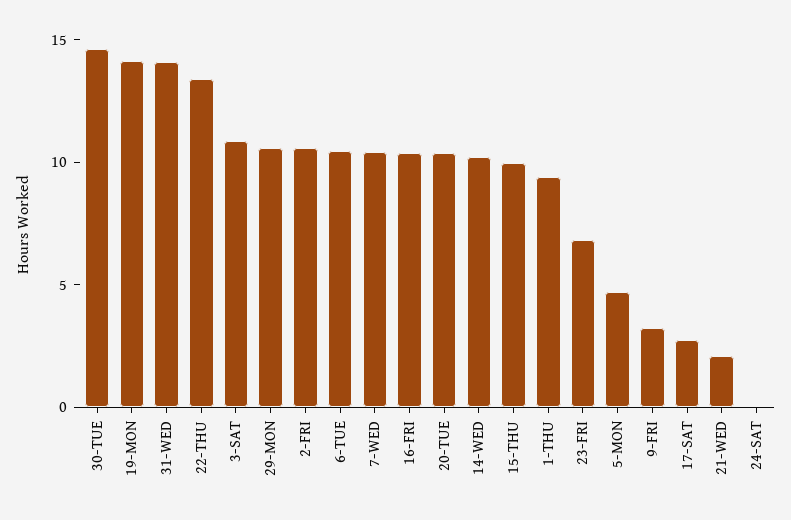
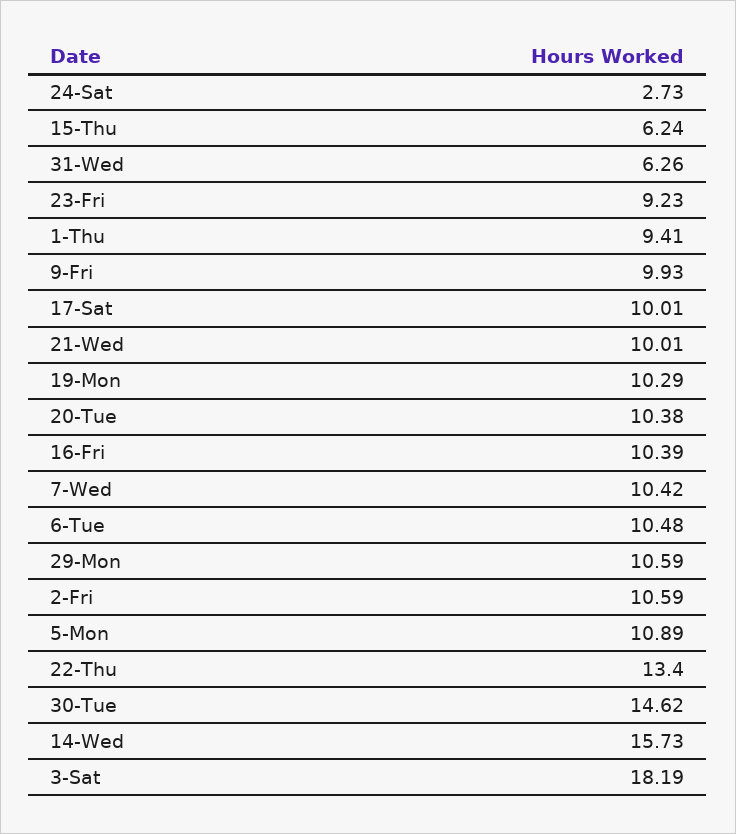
19-MON: 14 -> 10.29
31-WED: 14 -> 6.26
3-SAT: 11 -> 18.19
14-WED: 10 -> 15.73
15-THU: 10 -> 6.24
23-FRI: 7 -> 9.23
5-MON: 5 -> 10.89
9-FRI: 3 -> 9.93
17-SAT: 3 -> 10.01
21-WED: 2 -> 10.01
24-SAT: 0 -> 2.73

